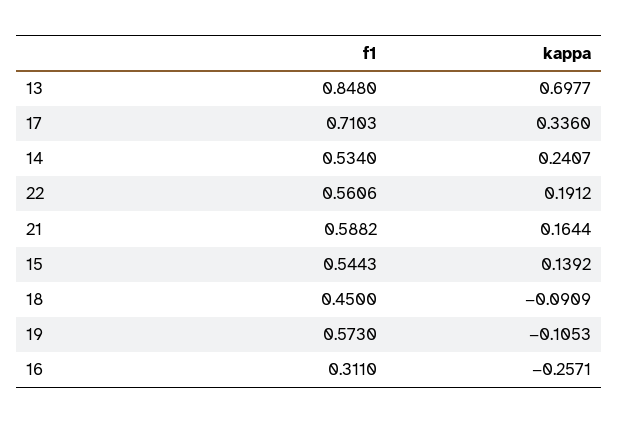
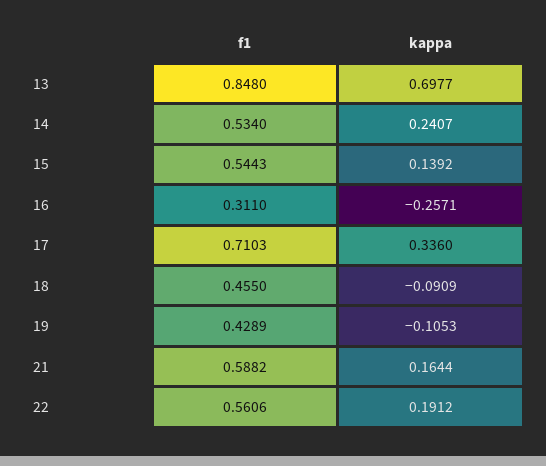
f1, 18: 0.45 -> 0.455
f1, 19: 0.573 -> 0.4289

